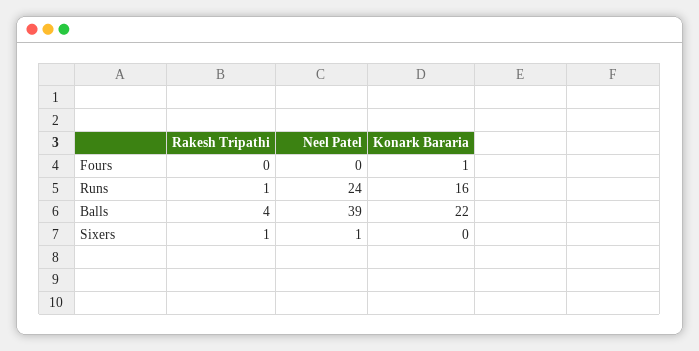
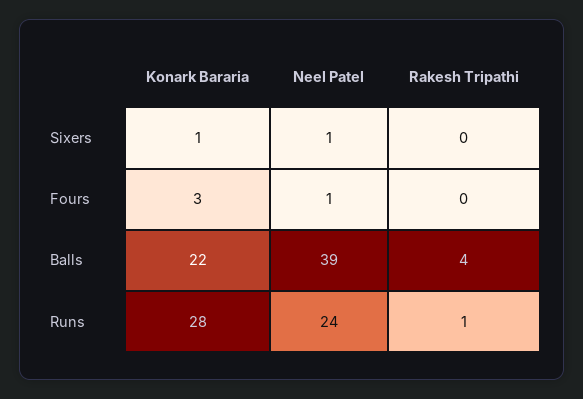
Neel Patel, Fours: 0 -> 1
Konark Bararia, Fours: 1 -> 3
Konark Bararia, Runs: 16 -> 28
Rakesh Tripathi, Sixers: 1 -> 0
Konark Bararia, Sixers: 0 -> 1

